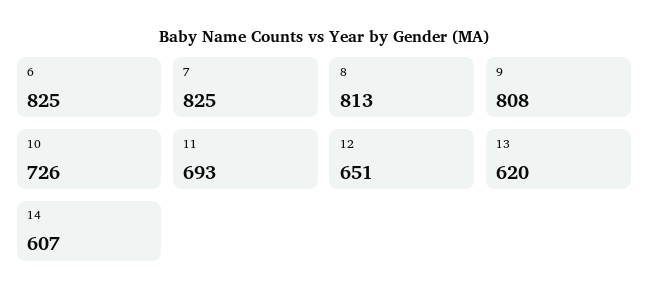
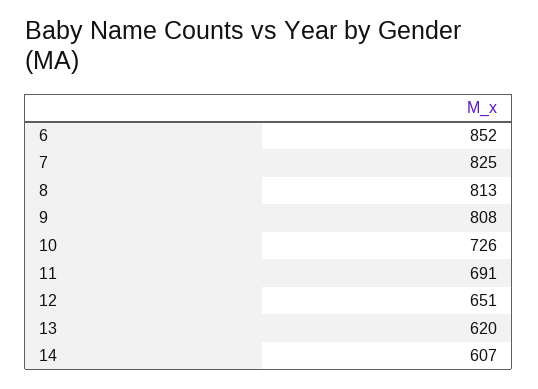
6: 825 -> 852
11: 693 -> 691

